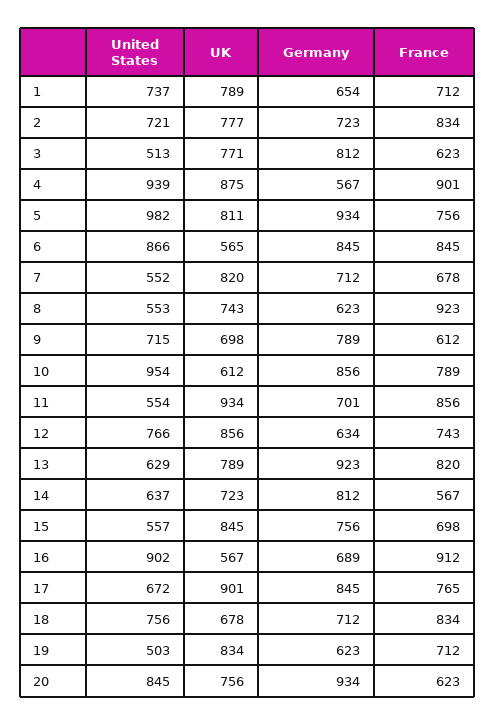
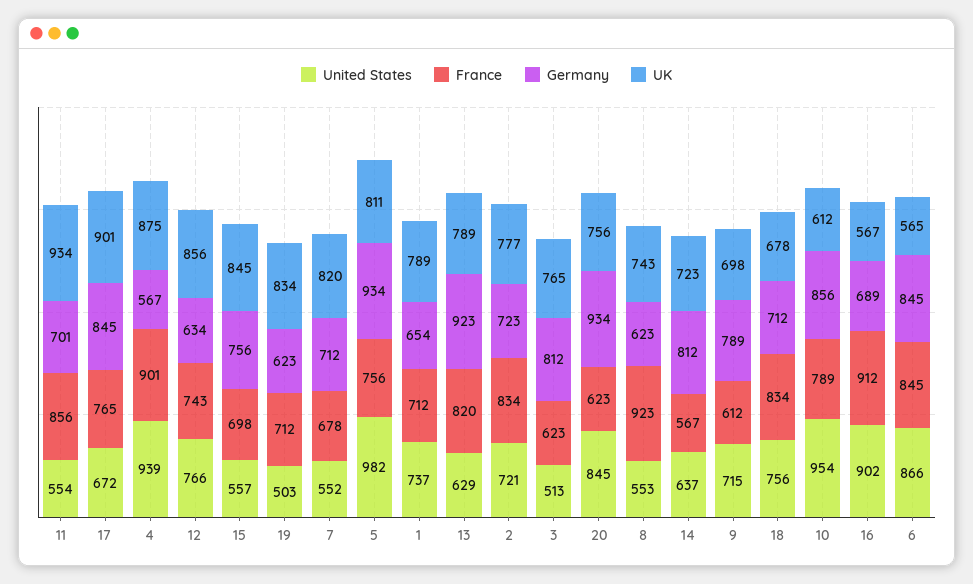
UK, 3: 771 -> 765

